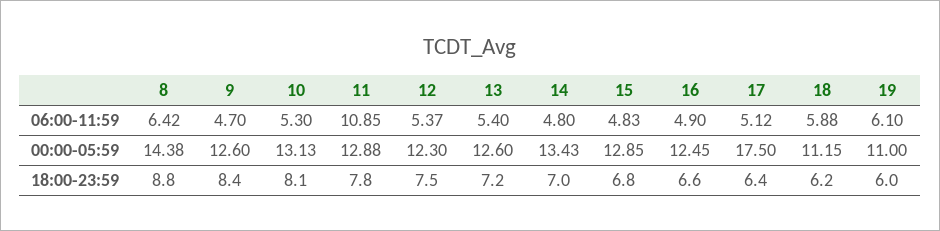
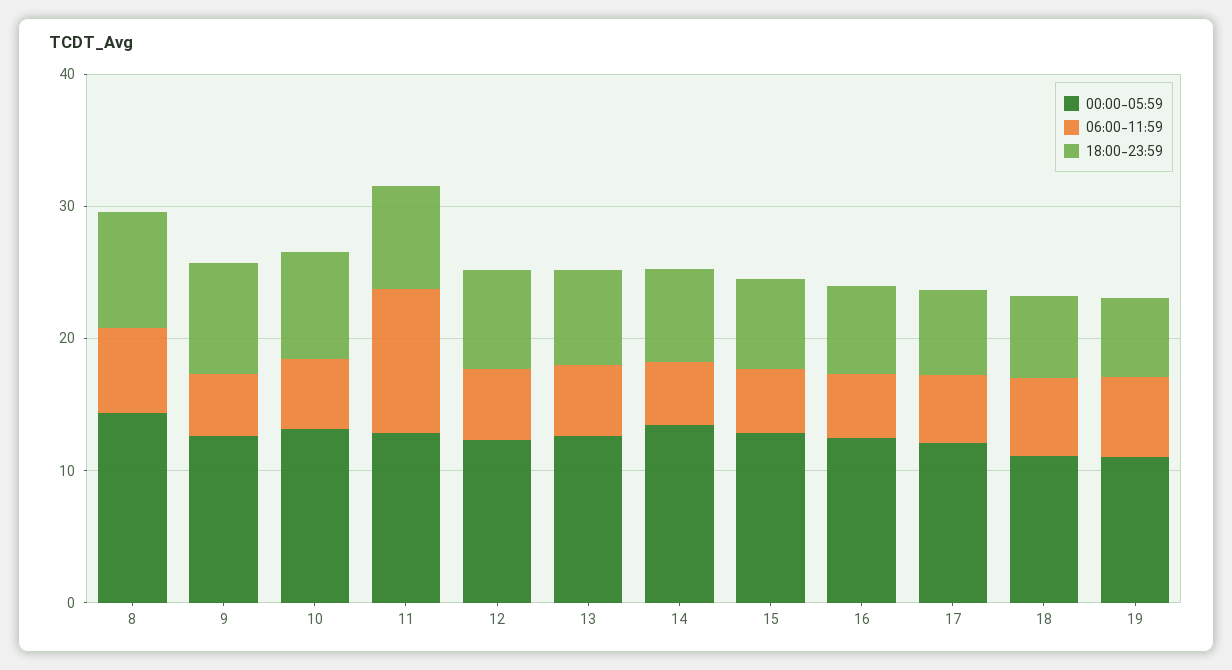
00:00-05:59, 17: 17.5 -> 12

